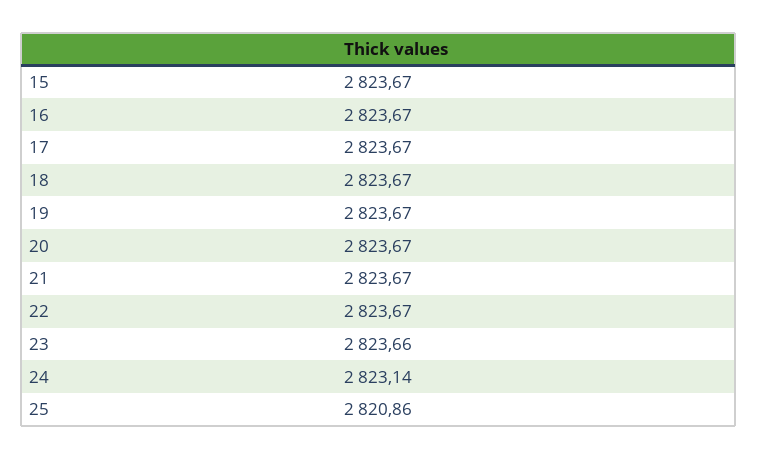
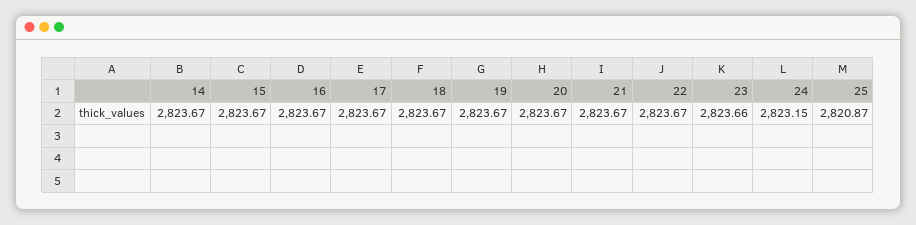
24: 2823.14 -> 2823.15
25: 2820.86 -> 2820.87
14: none -> 2823.67

